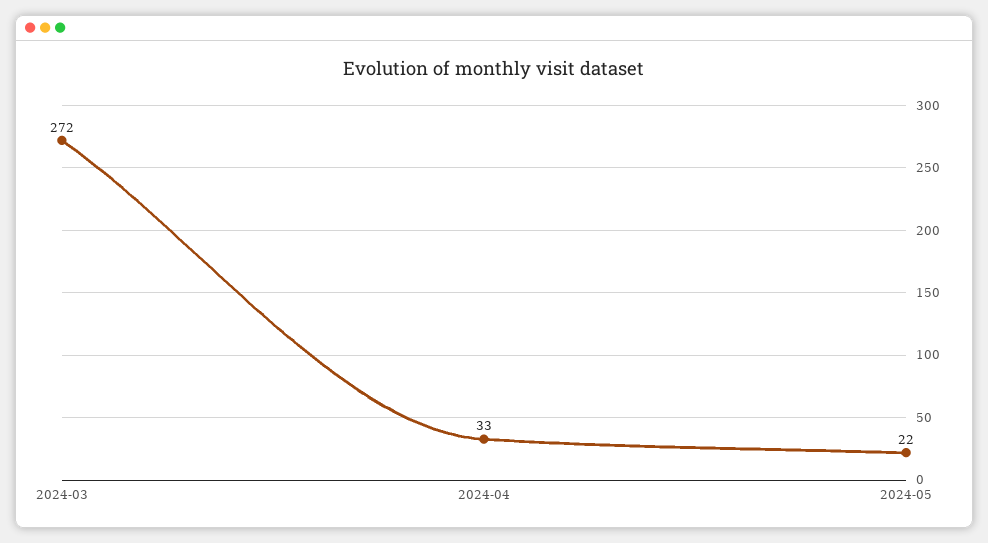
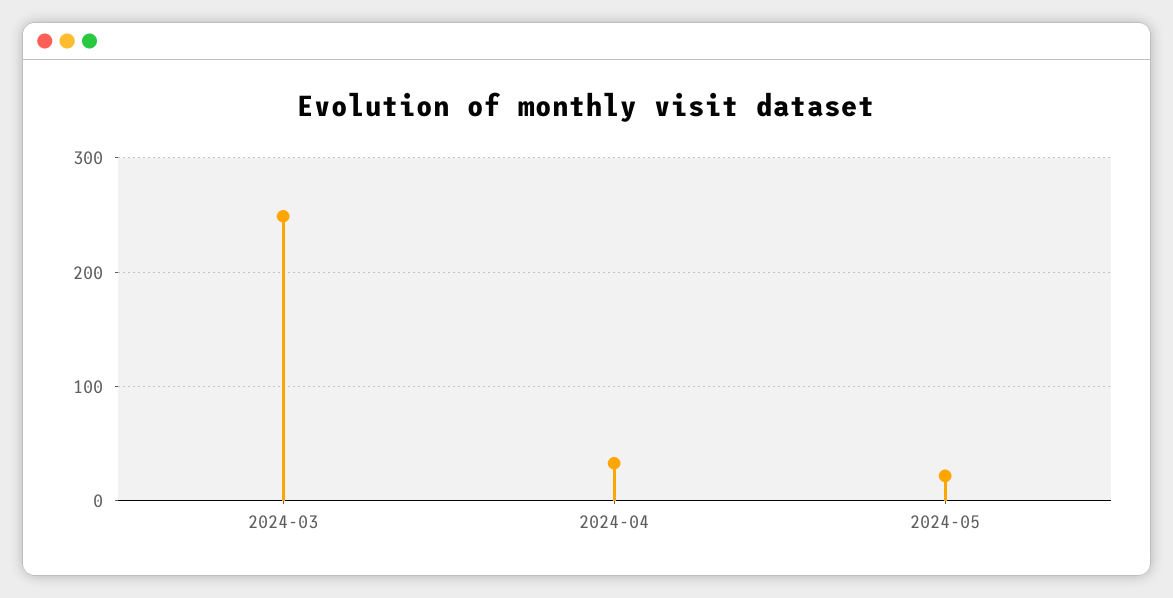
2024-03: 272 -> 250

